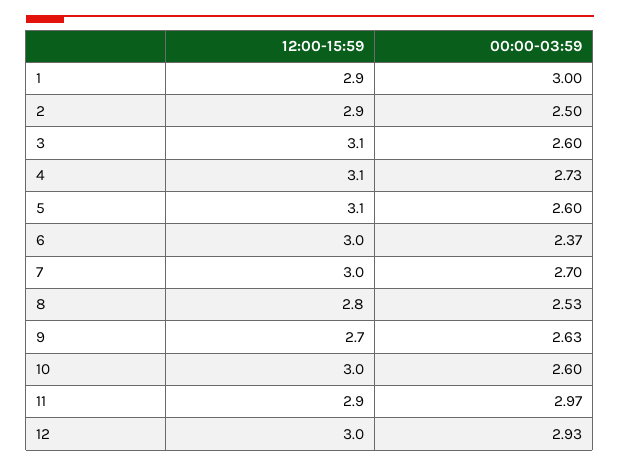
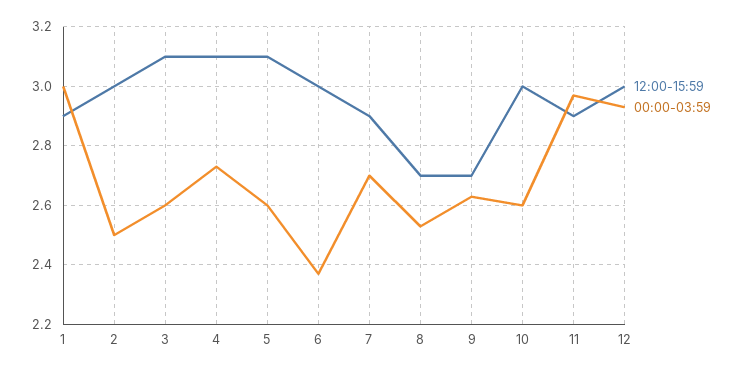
12:00-15:59, 2: 2.9 -> 3
12:00-15:59, 7: 3 -> 2.9
12:00-15:59, 8: 2.8 -> 2.7

